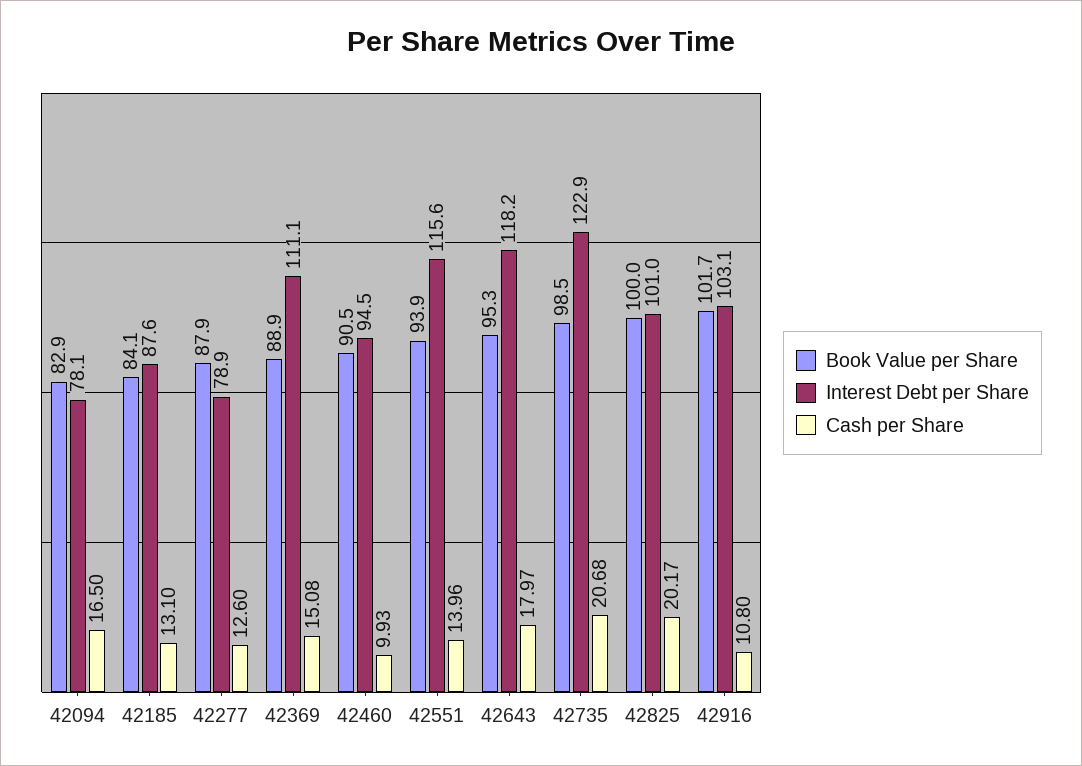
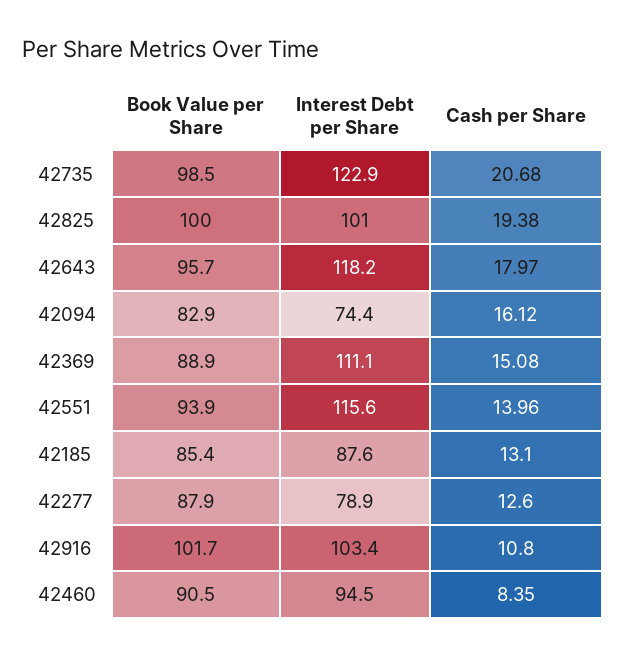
Interest Debt per Share, 42094: 78.1 -> 74.4
Cash per Share, 42094: 16.5 -> 16.12
Book Value per Share, 42185: 84.1 -> 85.4
Cash per Share, 42460: 9.93 -> 8.35
Book Value per Share, 42643: 95.3 -> 95.7
Cash per Share, 42825: 20.17 -> 19.38
Interest Debt per Share, 42916: 103.1 -> 103.4

